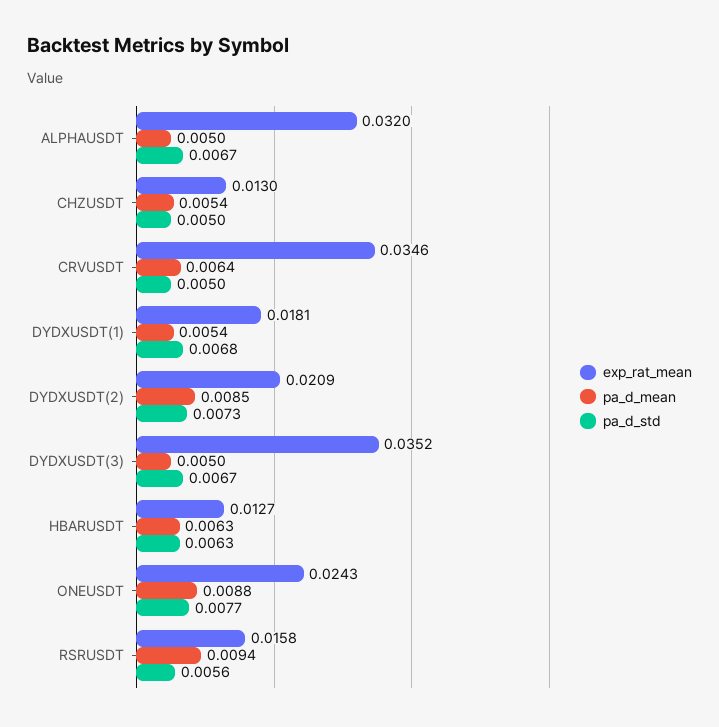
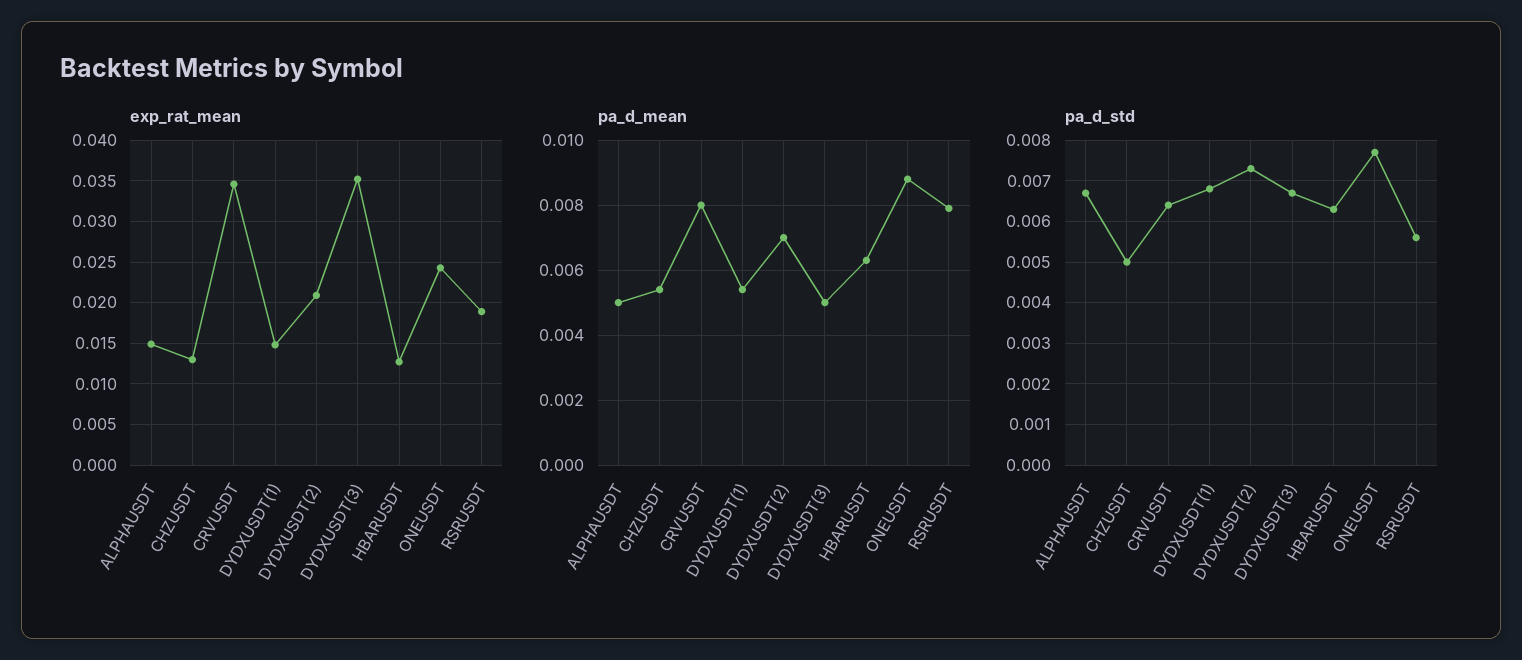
exp_rat_mean, ALPHAUSDT: 0.032 -> 0.015
pa_d_mean, CRVUSDT: 0.0064 -> 0.008
pa_d_std, CRVUSDT: 0.005 -> 0.0065
exp_rat_mean, DYDXUSDT(1): 0.0181 -> 0.015
pa_d_mean, DYDXUSDT(2): 0.0085 -> 0.007
exp_rat_mean, RSRUSDT: 0.0158 -> 0.019
pa_d_mean, RSRUSDT: 0.0094 -> 0.008

